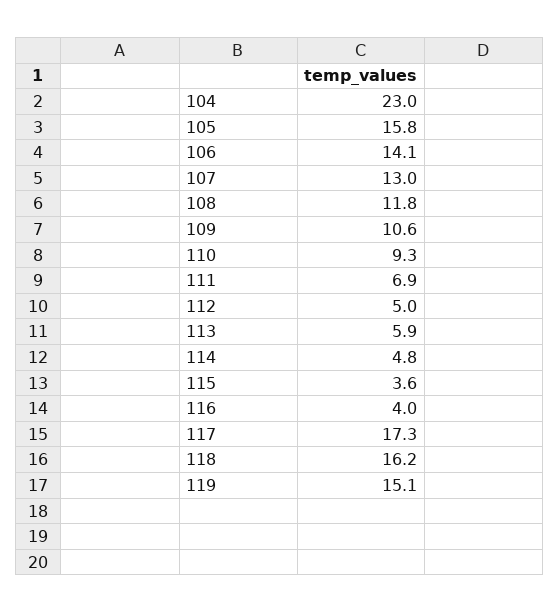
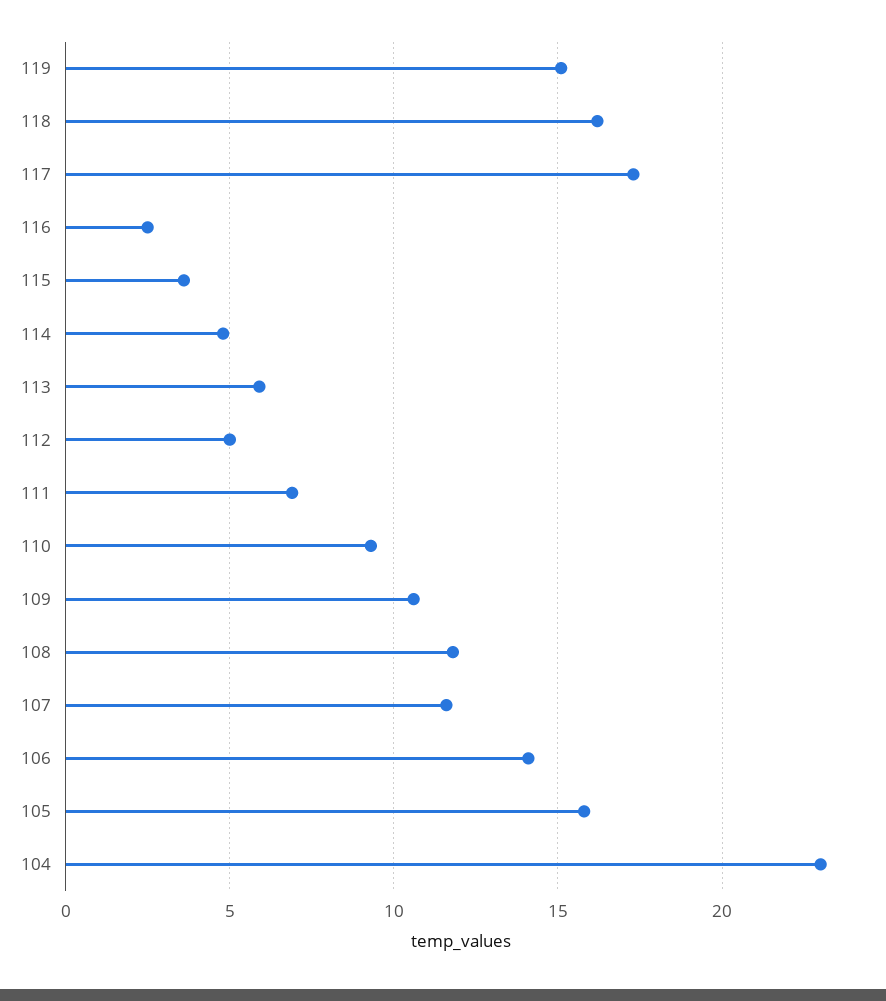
107: 13 -> 11.5
116: 4 -> 2.5

